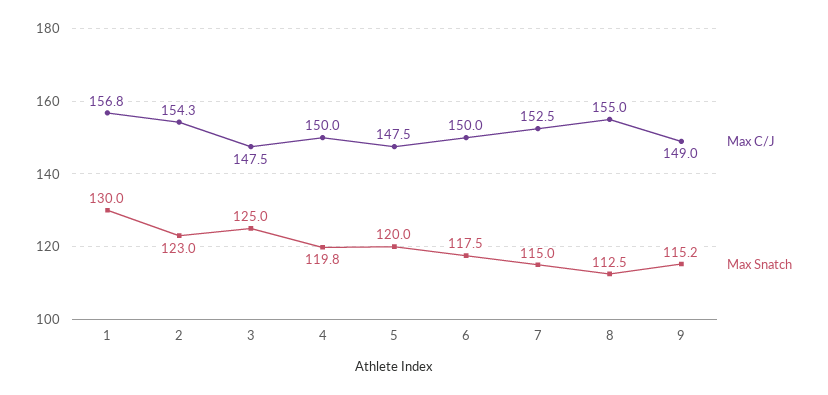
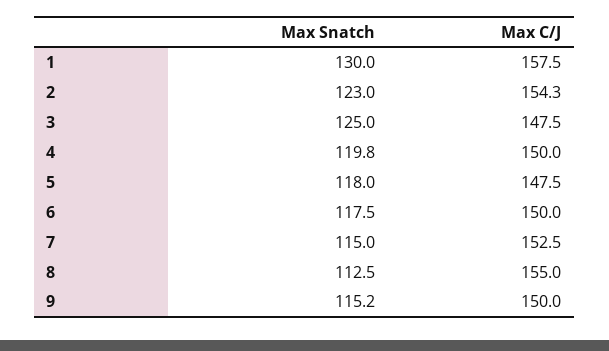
Max C/J, 1: 156.8 -> 157.5
Max Snatch, 5: 120 -> 118
Max C/J, 9: 149 -> 150

